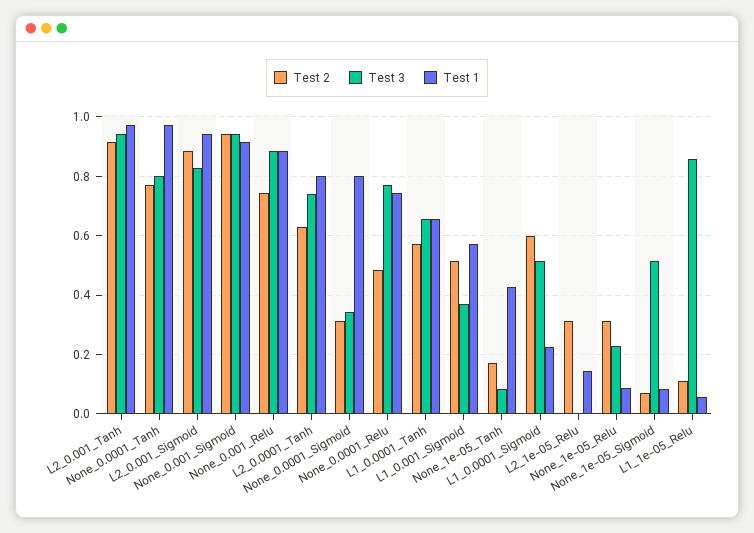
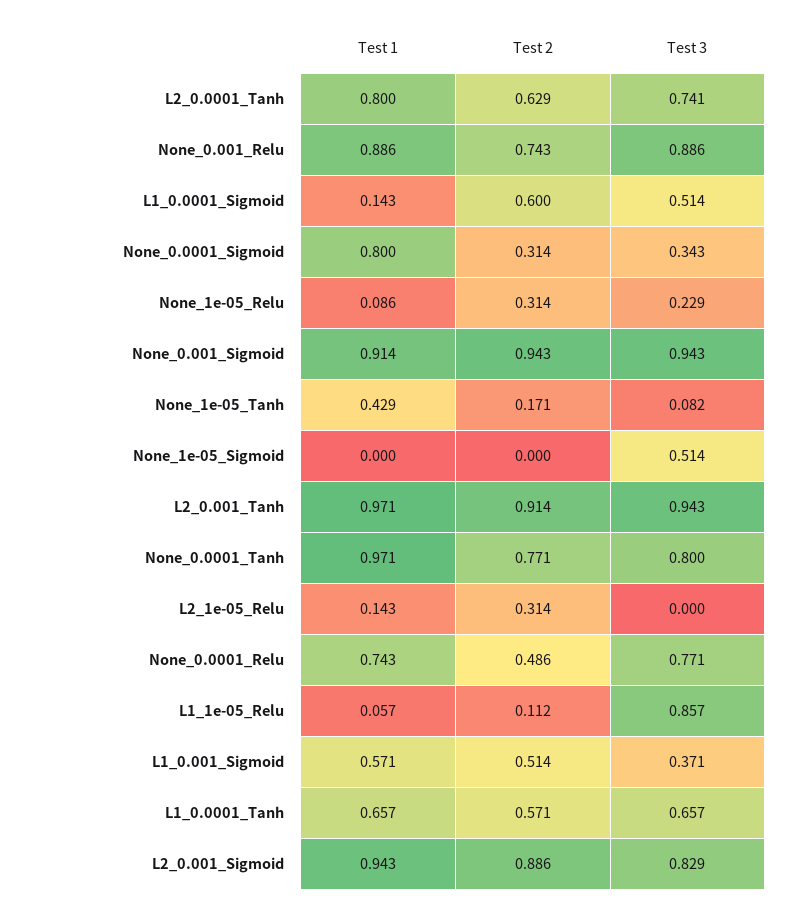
Test 1, L1_0.0001_Sigmoid: 0.225 -> 0.143
Test 2, None_1e-05_Sigmoid: 0.075 -> 0
Test 1, None_1e-05_Sigmoid: 0.075 -> 0

